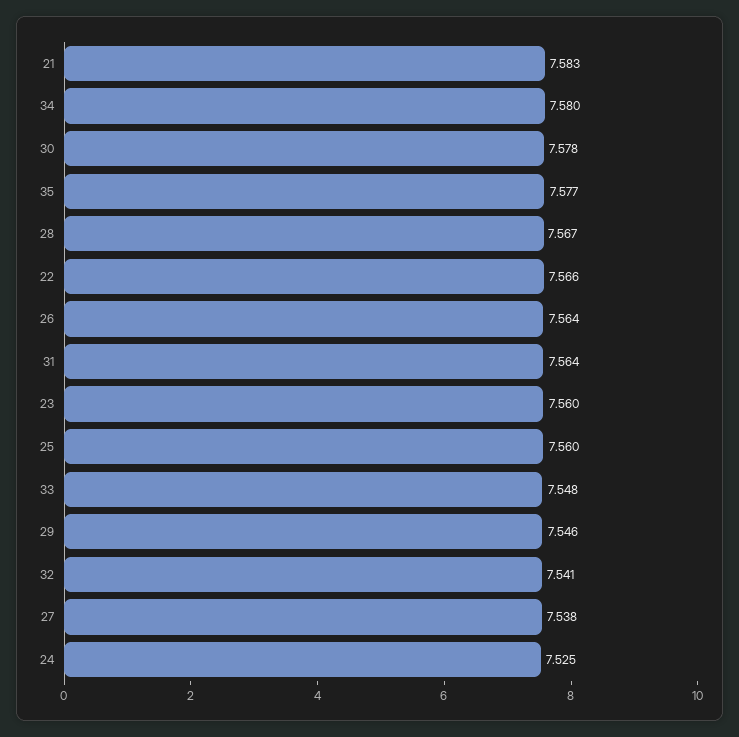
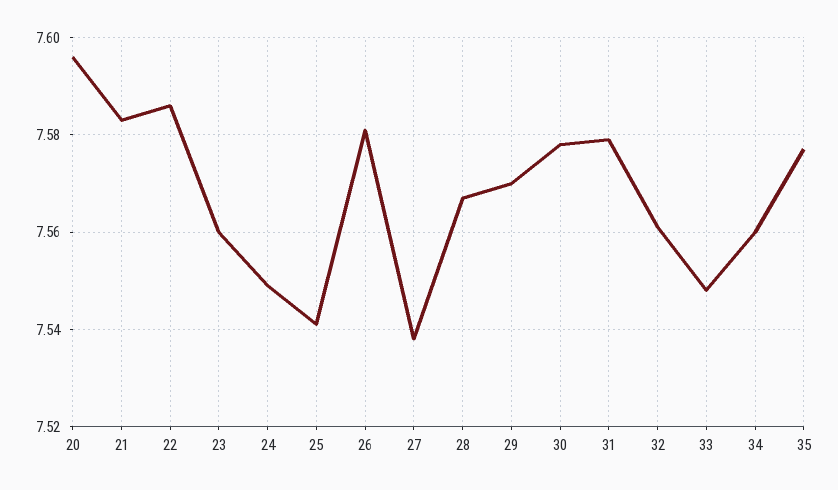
34: 7.58 -> 7.56
22: 7.566 -> 7.585
26: 7.564 -> 7.58
31: 7.564 -> 7.58
25: 7.56 -> 7.54
29: 7.546 -> 7.57
32: 7.541 -> 7.56
24: 7.525 -> 7.55
20: none -> 7.595

